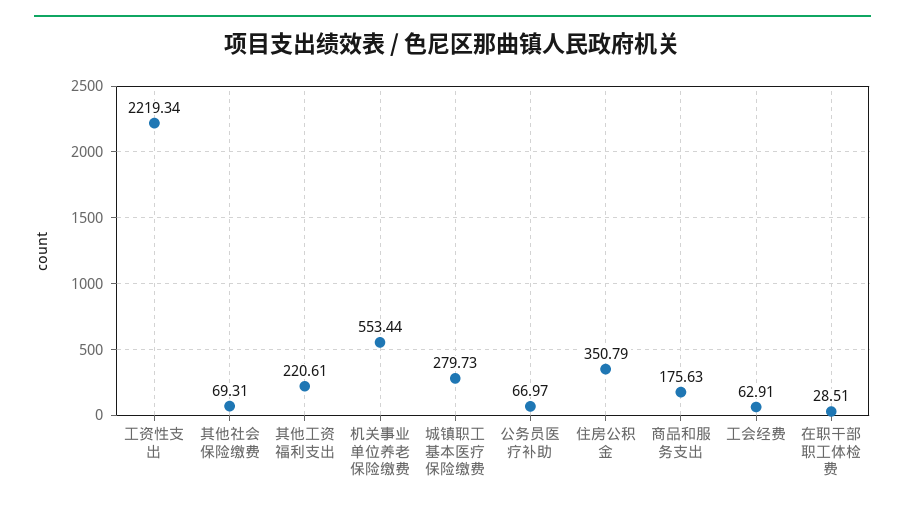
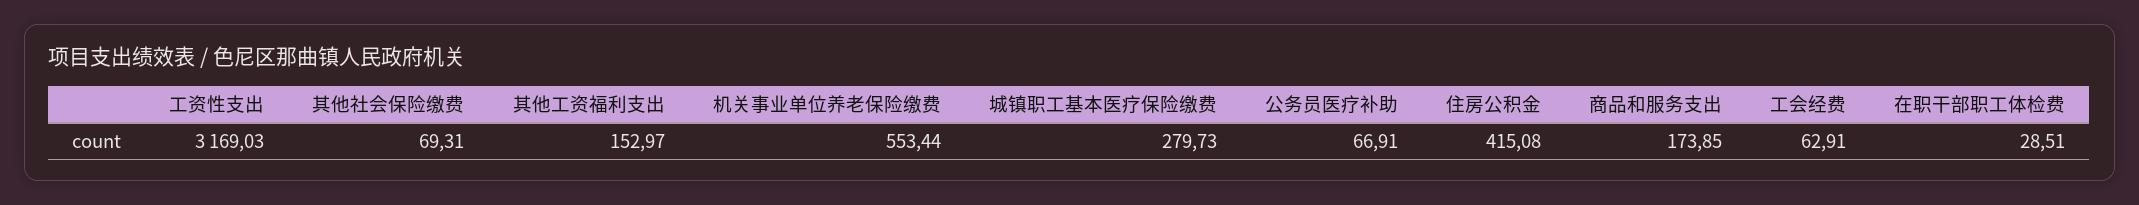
工资性支出: 2219.34 -> 3169.03
其他工资福利支出: 220.61 -> 152.97
公务员医疗补助: 66.97 -> 66.91
住房公积金: 350.79 -> 415.08
商品和服务支出: 175.63 -> 173.85

